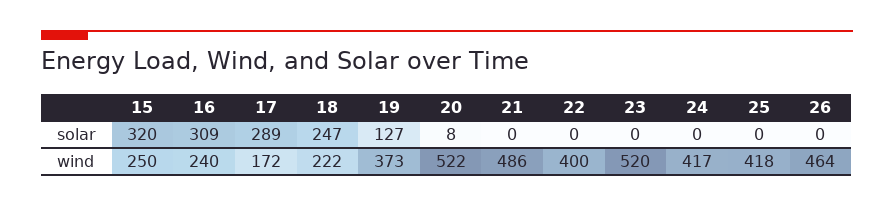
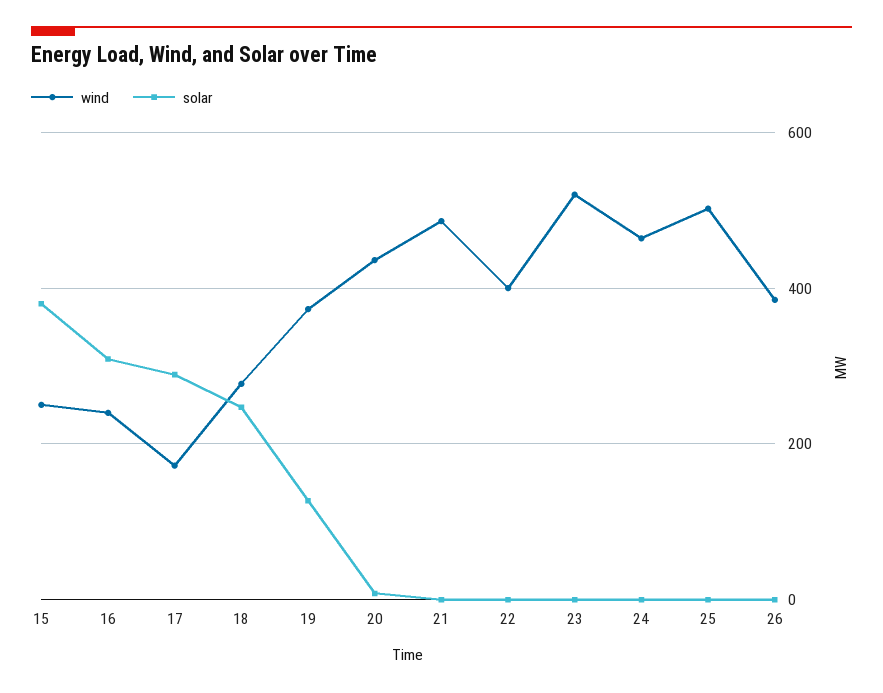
solar, 15: 320 -> 380
wind, 18: 222 -> 280
wind, 20: 522 -> 440
wind, 24: 417 -> 460
wind, 25: 418 -> 500
wind, 26: 464 -> 380

